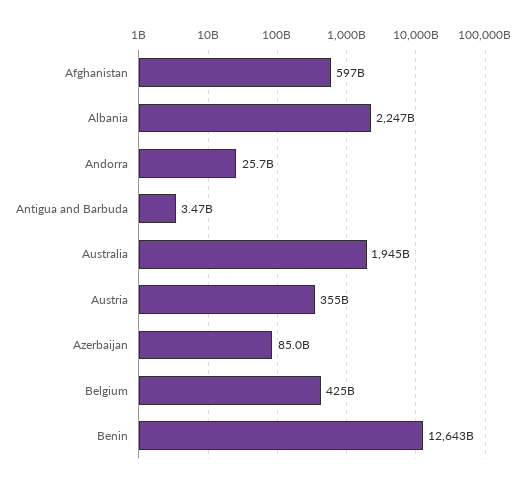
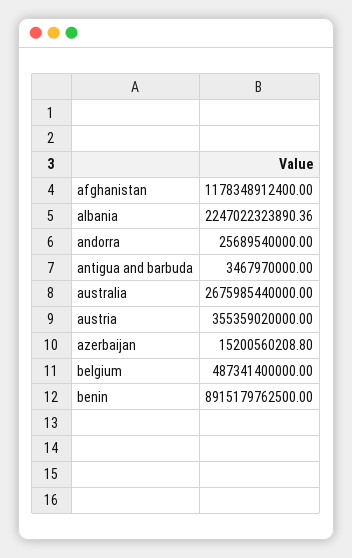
Afghanistan: 597000000000 -> 1178348912400
Australia: 1945000000000 -> 2675985440000
Azerbaijan: 85000000000 -> 15200560208.8
Belgium: 425000000000 -> 487341400000
Benin: 12643000000000 -> 8915179762500

